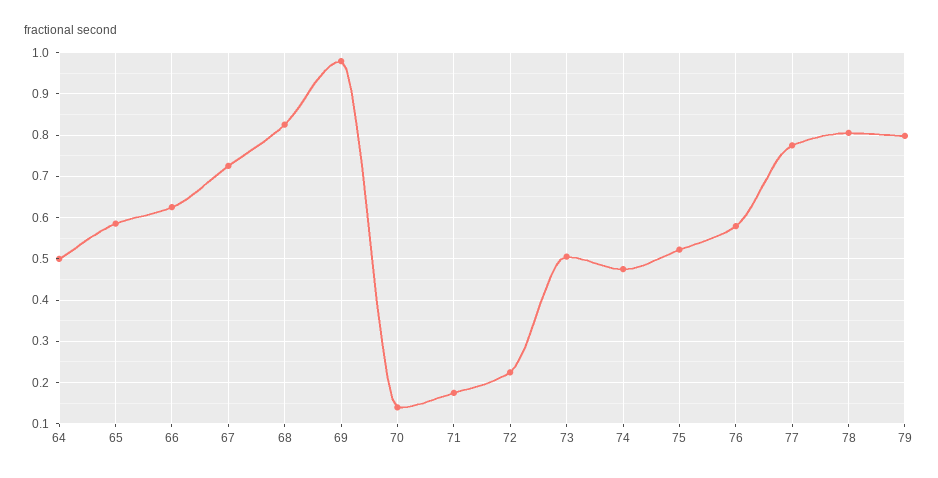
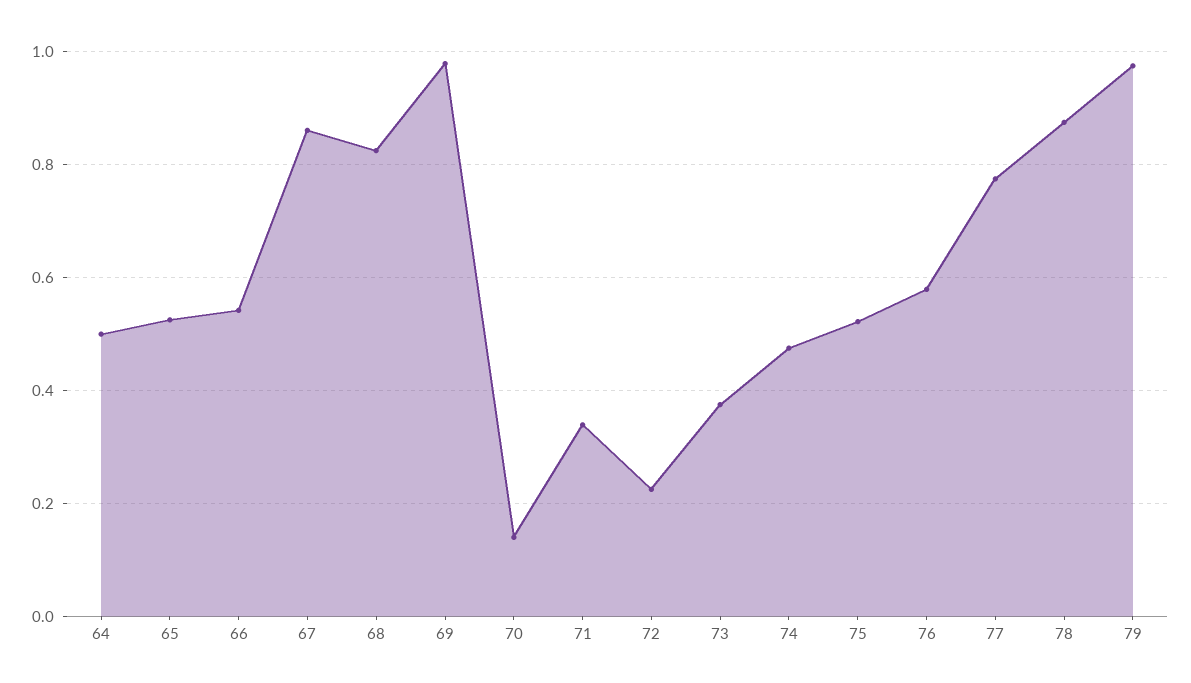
65: 0.58 -> 0.52
66: 0.62 -> 0.54
67: 0.72 -> 0.86
71: 0.18 -> 0.34
73: 0.5 -> 0.38
78: 0.8 -> 0.88
79: 0.8 -> 0.98

